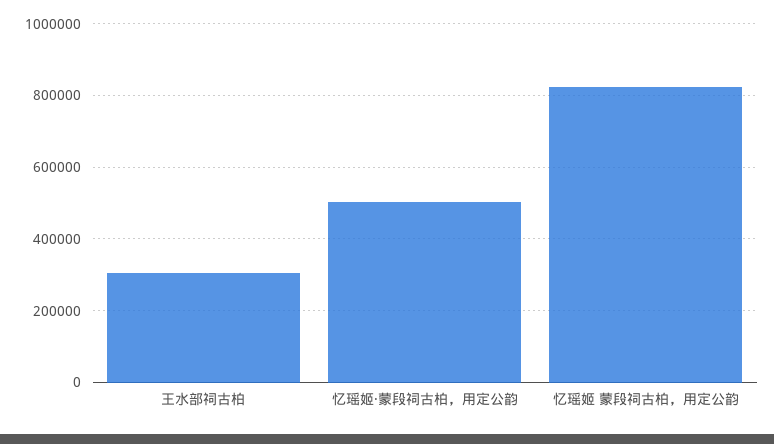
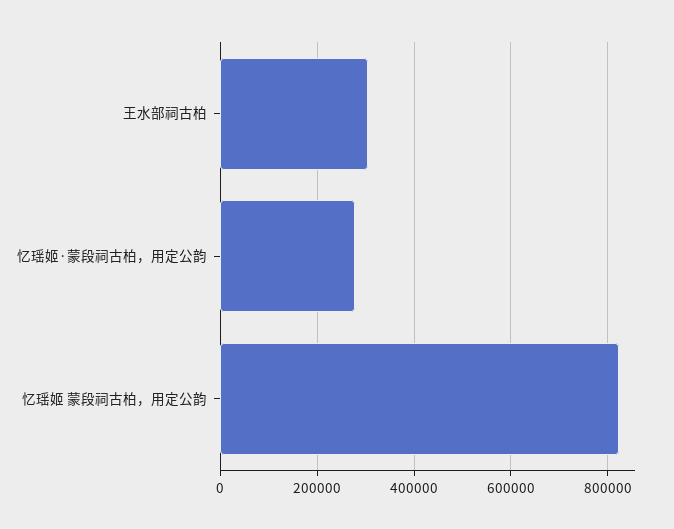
忆瑶姬·蒙段祠古柏，用定公韵: 500000 -> 280000

